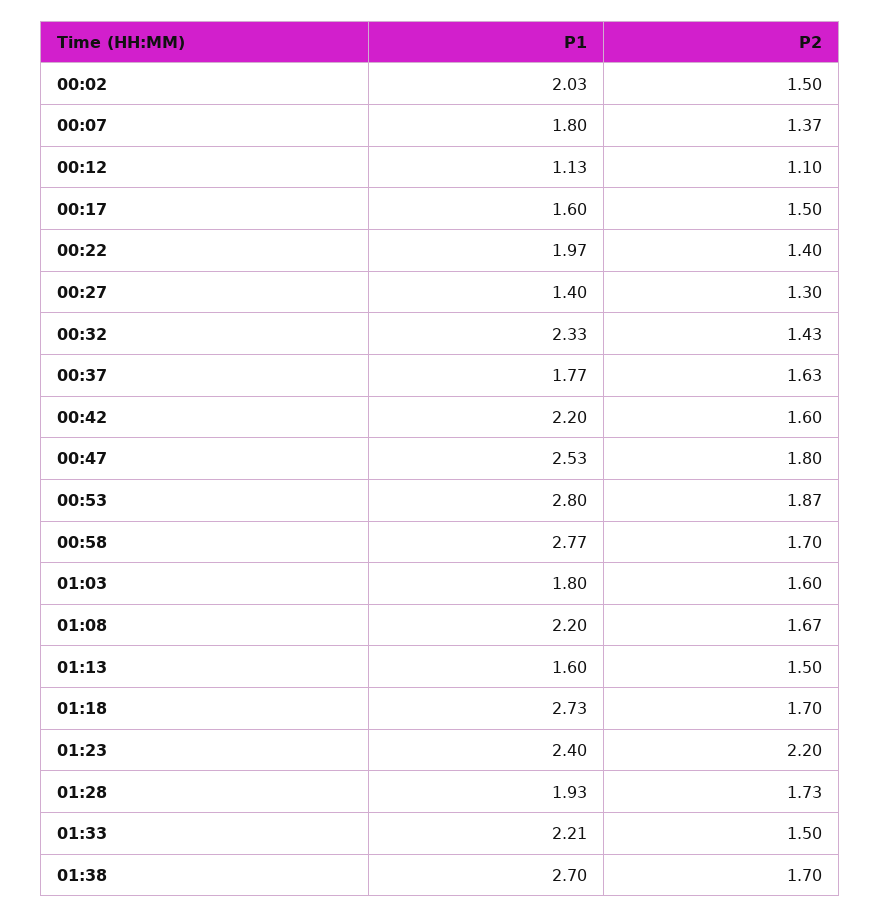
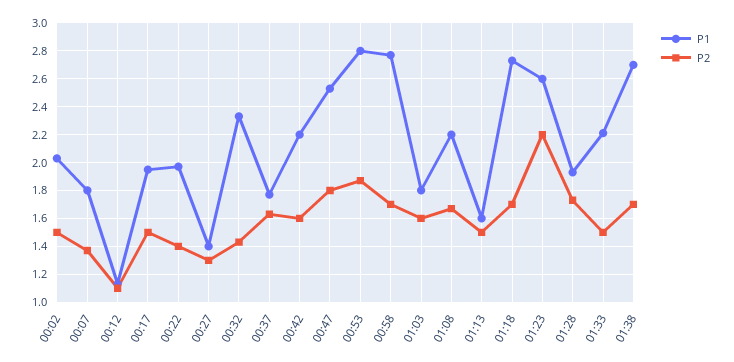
P1, 00:17: 1.6 -> 1.95
P1, 01:23: 2.4 -> 2.6

